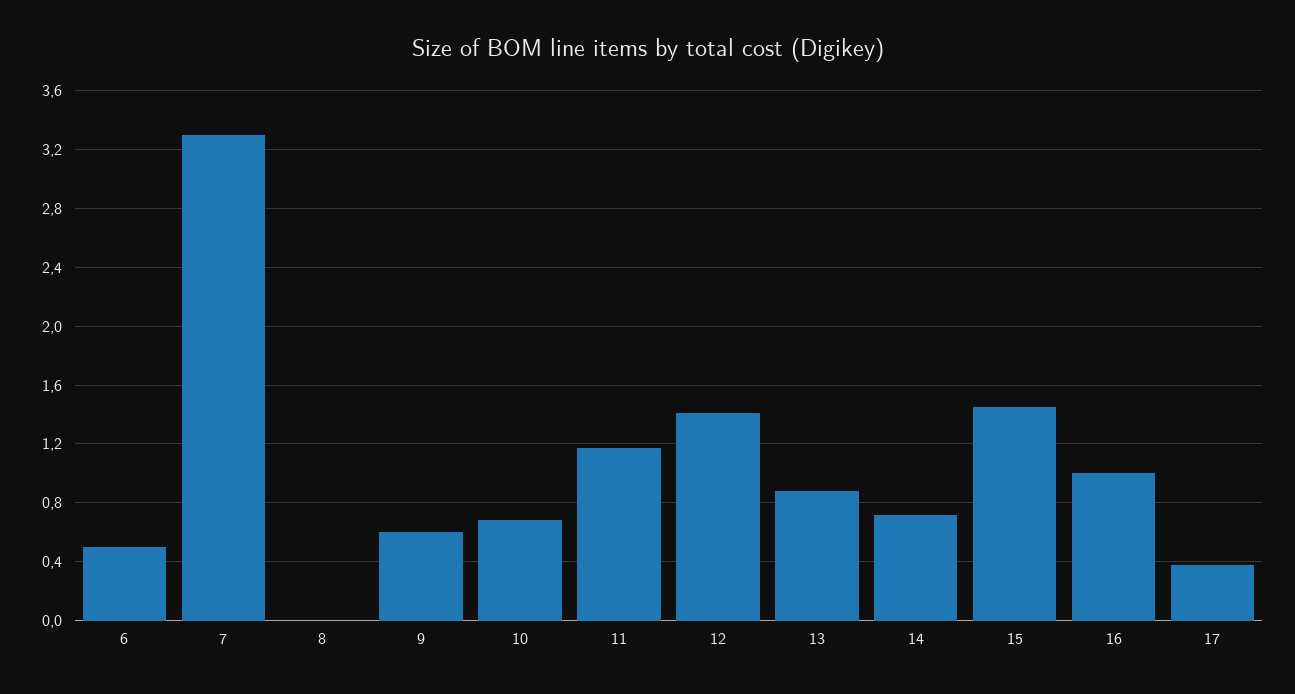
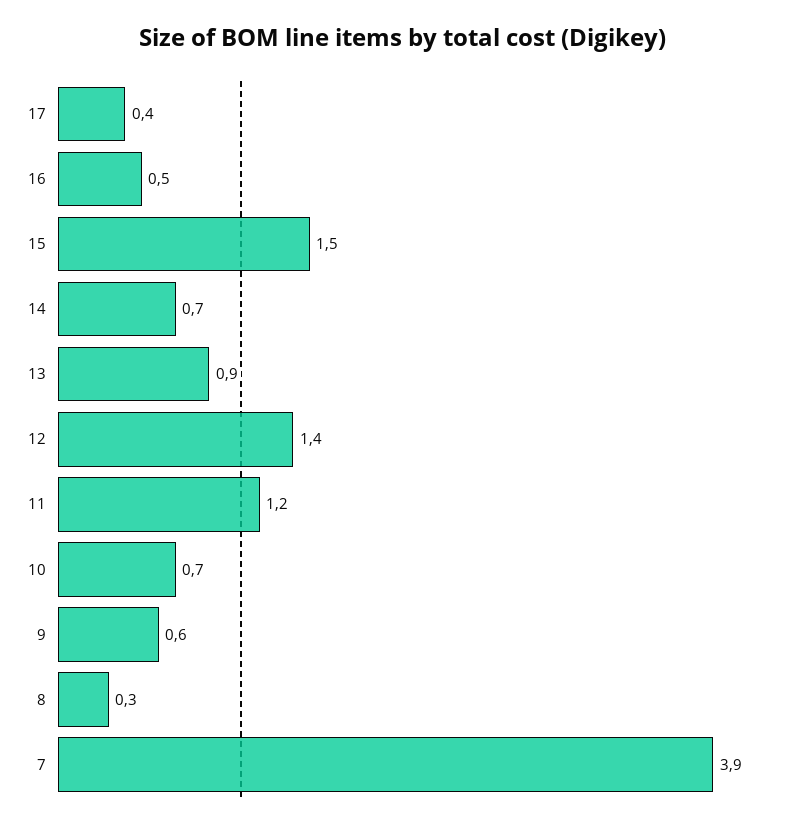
6: 0.5 -> none
7: 3.3 -> 3.9
8: 0 -> 0.3
16: 1 -> 0.5

